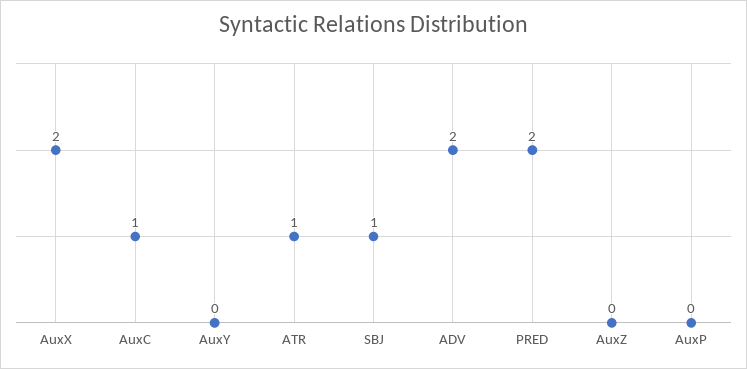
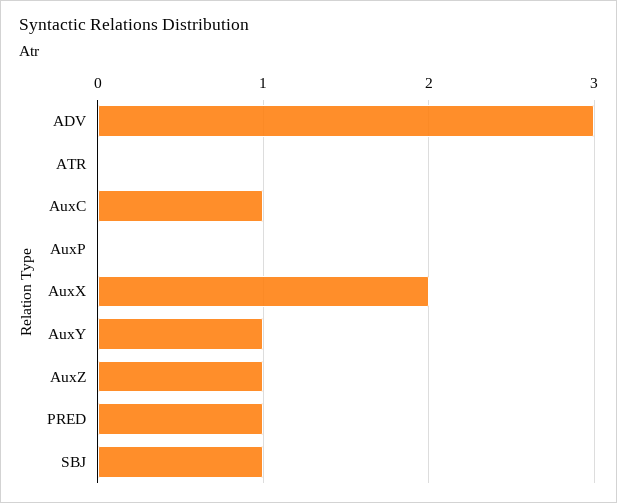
AuxY: 0 -> 1
ATR: 1 -> 0
ADV: 2 -> 3
PRED: 2 -> 1
AuxZ: 0 -> 1

